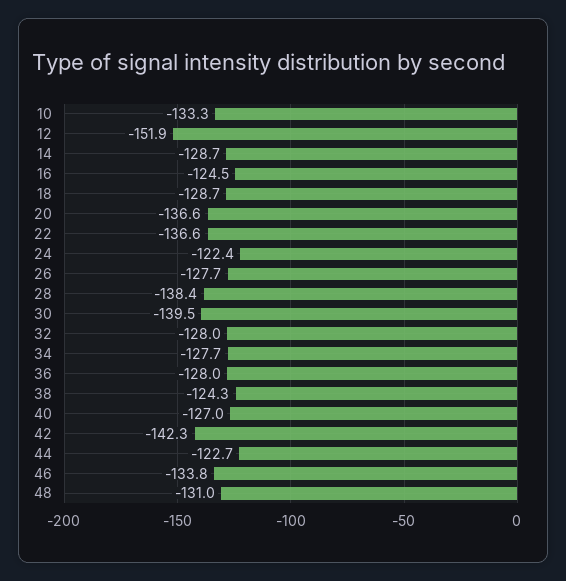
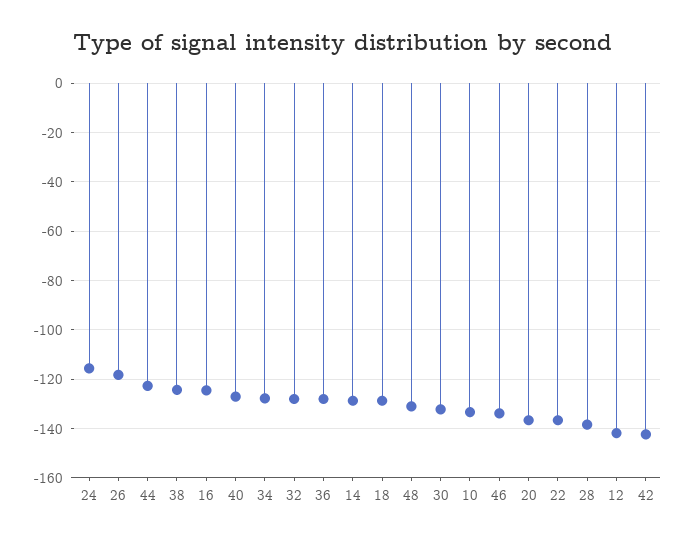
12: -151.9 -> -142.5
24: -122.4 -> -115
26: -127.7 -> -117.5
30: -139.5 -> -132.5

